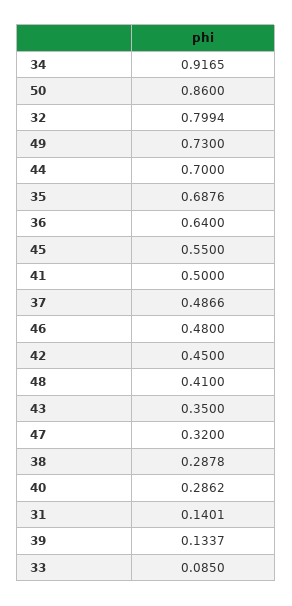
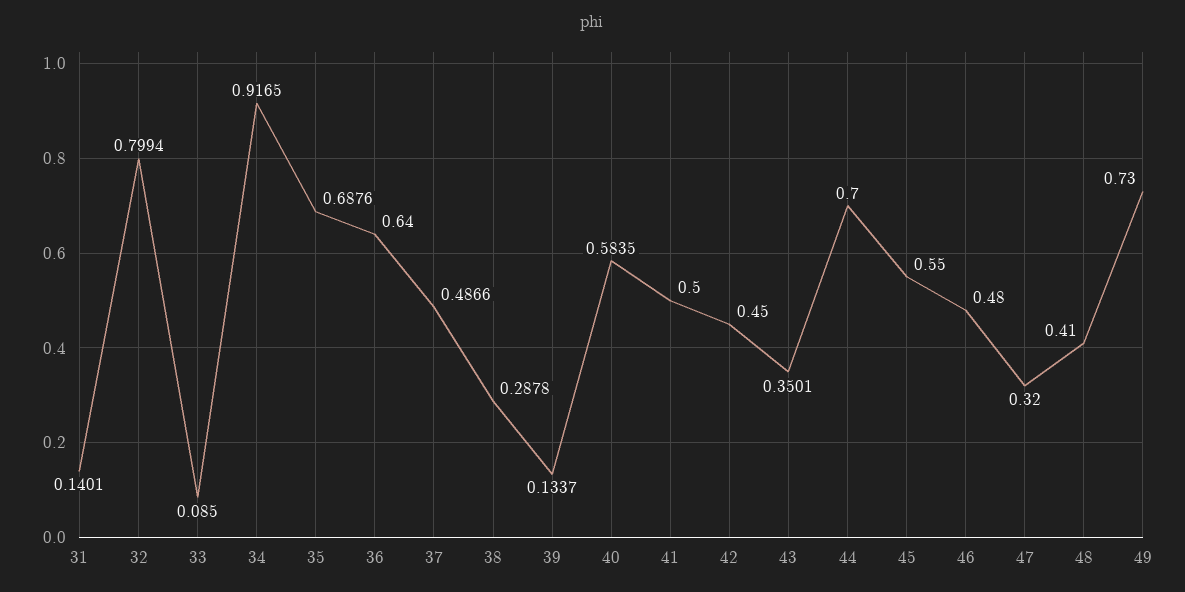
50: 0.86 -> none
43: 0.35 -> 0.3501
40: 0.2862 -> 0.5835

